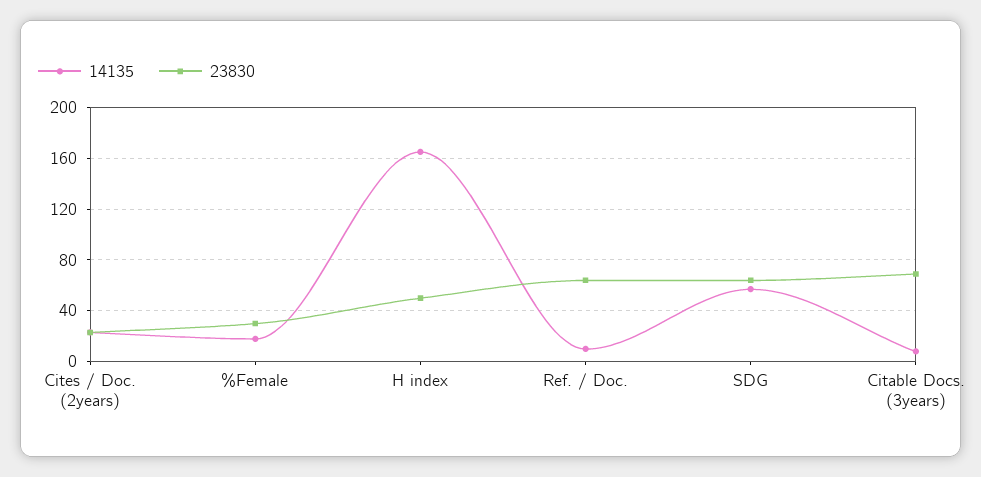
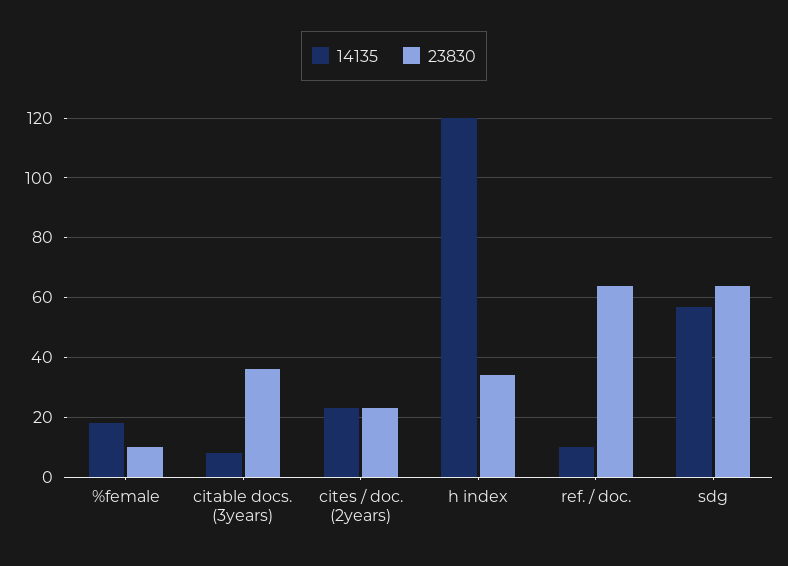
23830, %Female: 30 -> 10
14135, H index: 165 -> 120
23830, H index: 50 -> 35
23830, Citable Docs. (3years): 70 -> 35

